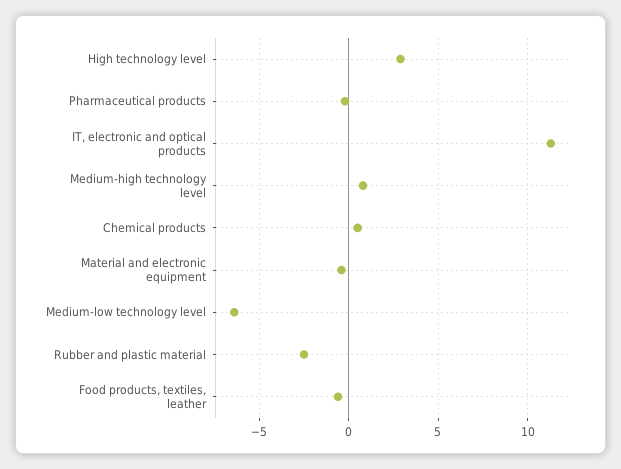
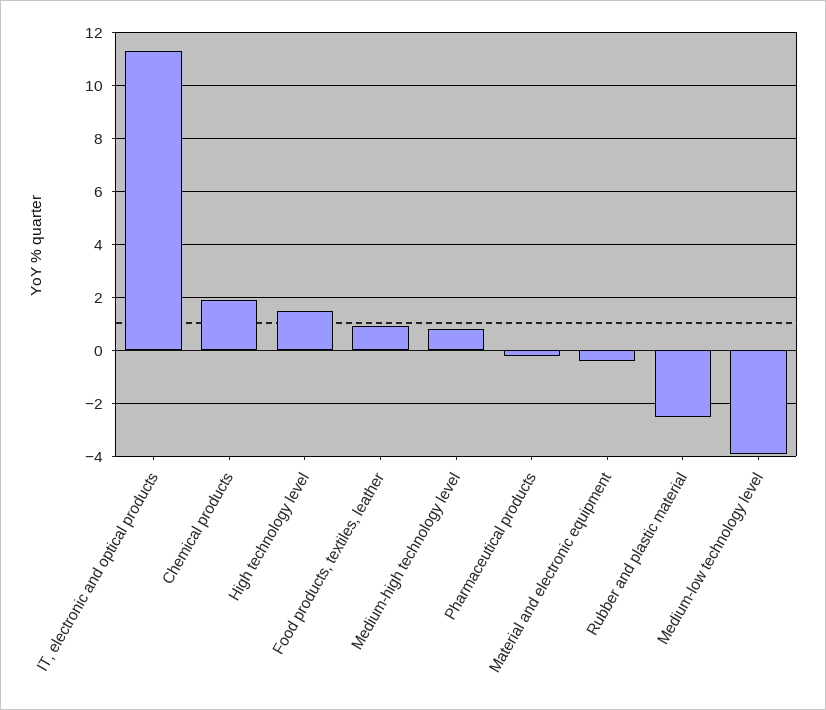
High technology level: 3 -> 1.5
Chemical products: 0.5 -> 2
Medium-low technology level: -6.5 -> -4
Food products, textiles, leather: -0.5 -> 1

